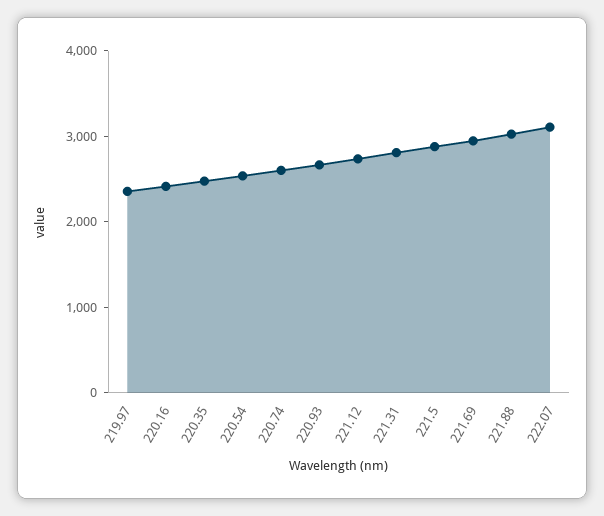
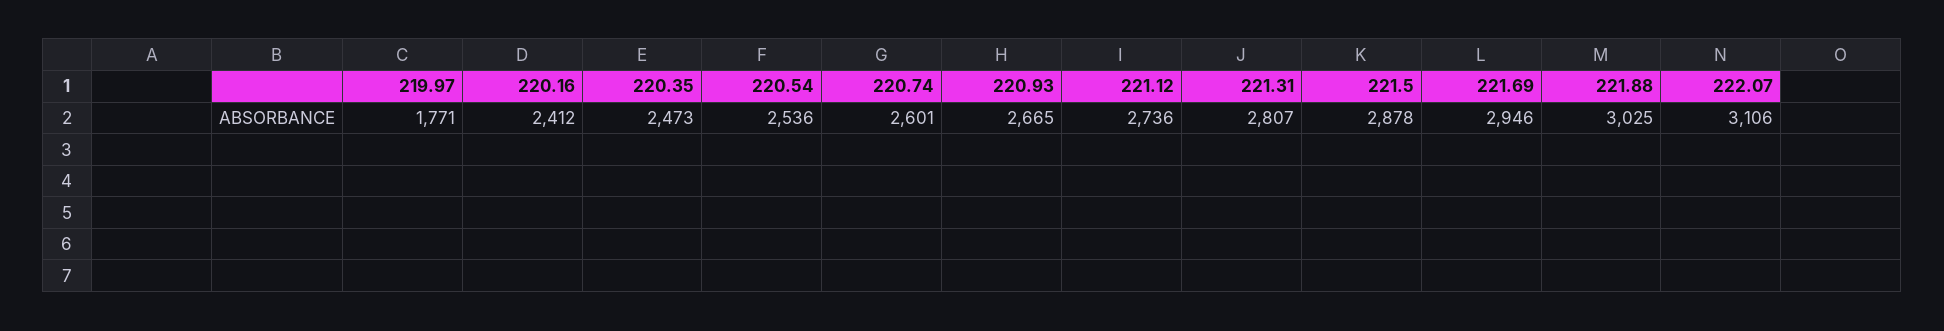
219.97: 2400 -> 1771

